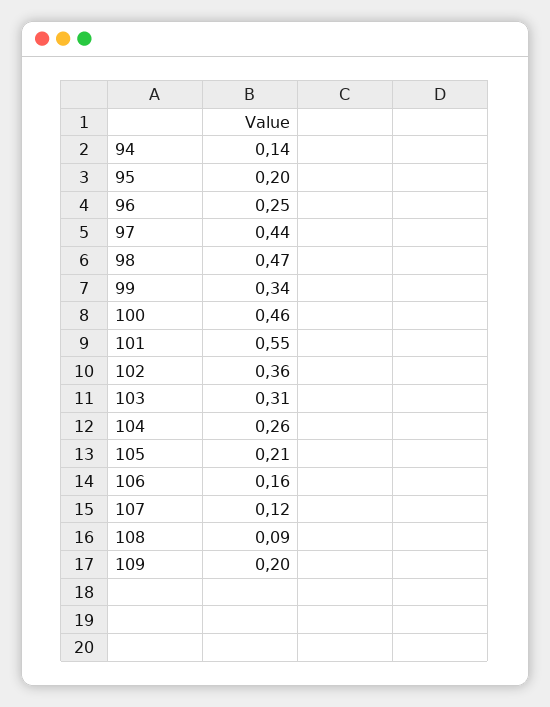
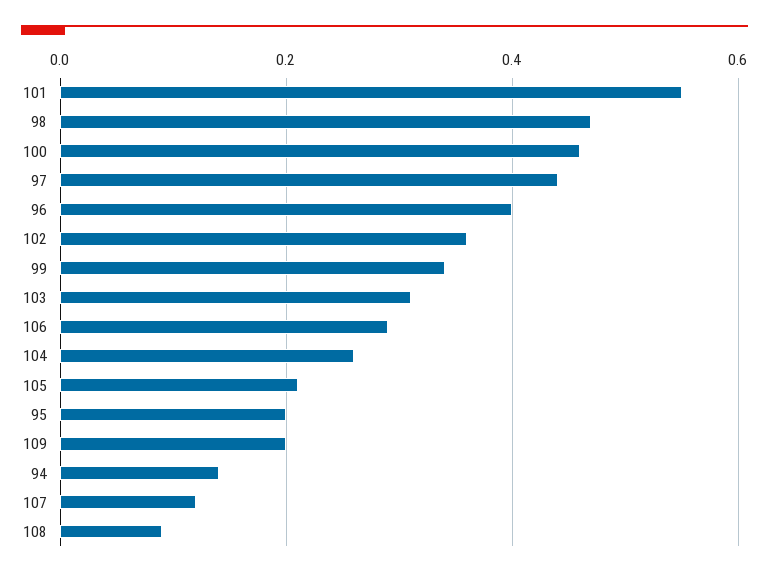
96: 0.25 -> 0.4
106: 0.16 -> 0.3

